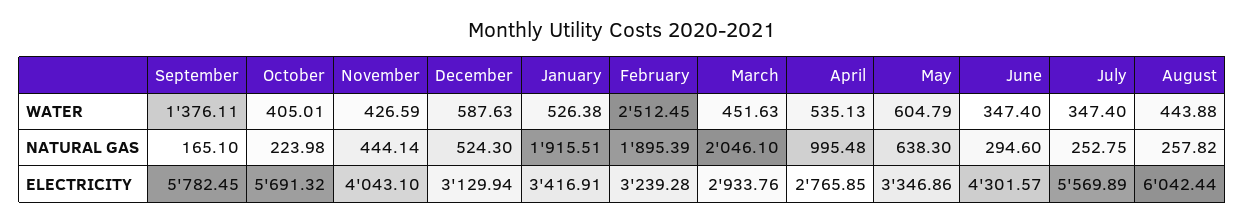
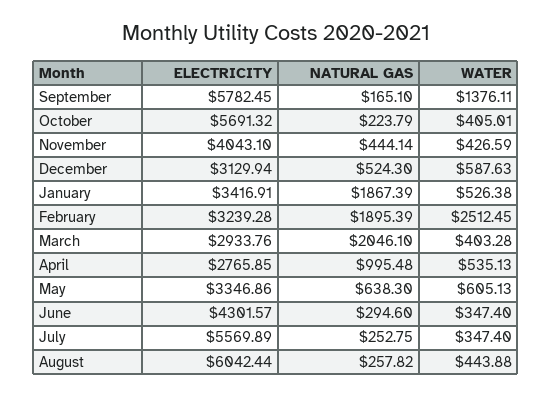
March, WATER: 451.63 -> 403.28
May, WATER: 604.79 -> 605.13
October, NATURAL GAS: 223.98 -> 223.79
January, NATURAL GAS: 1915.51 -> 1867.39

